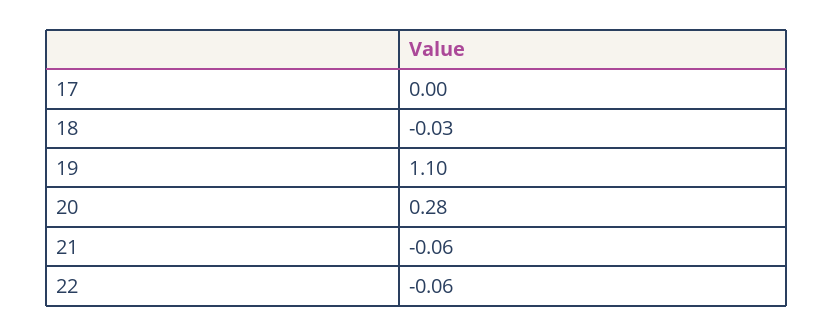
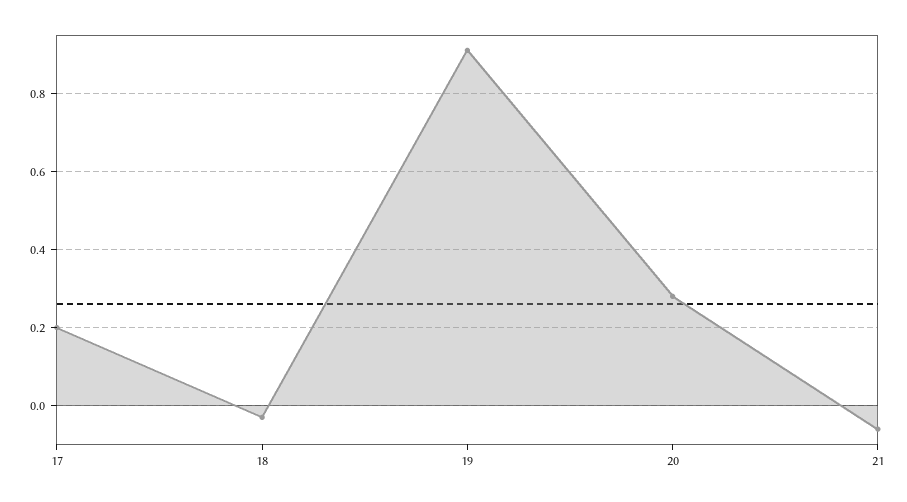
17: 0 -> 0.2
19: 1.1 -> 0.9
22: -0.06 -> none

